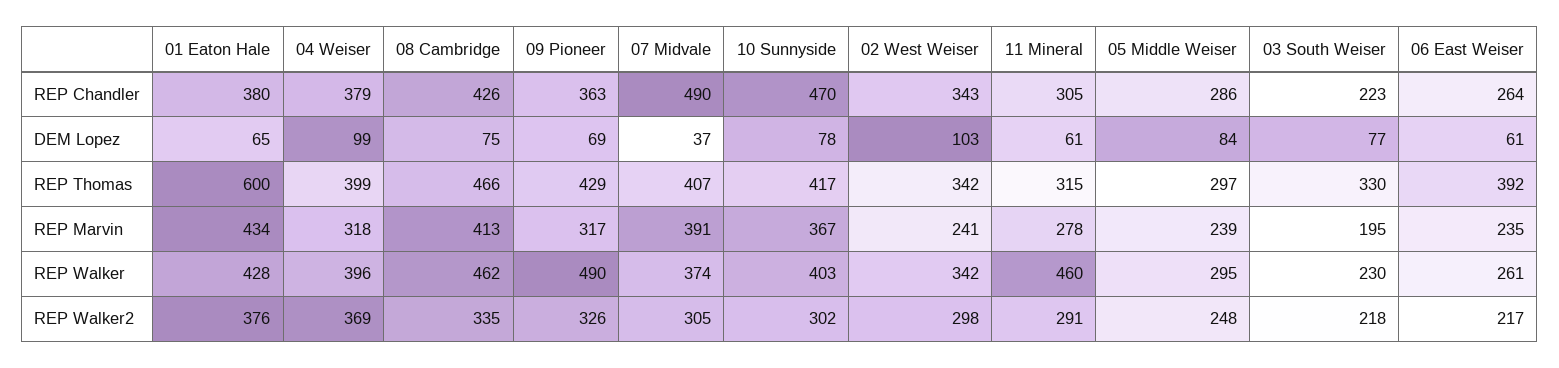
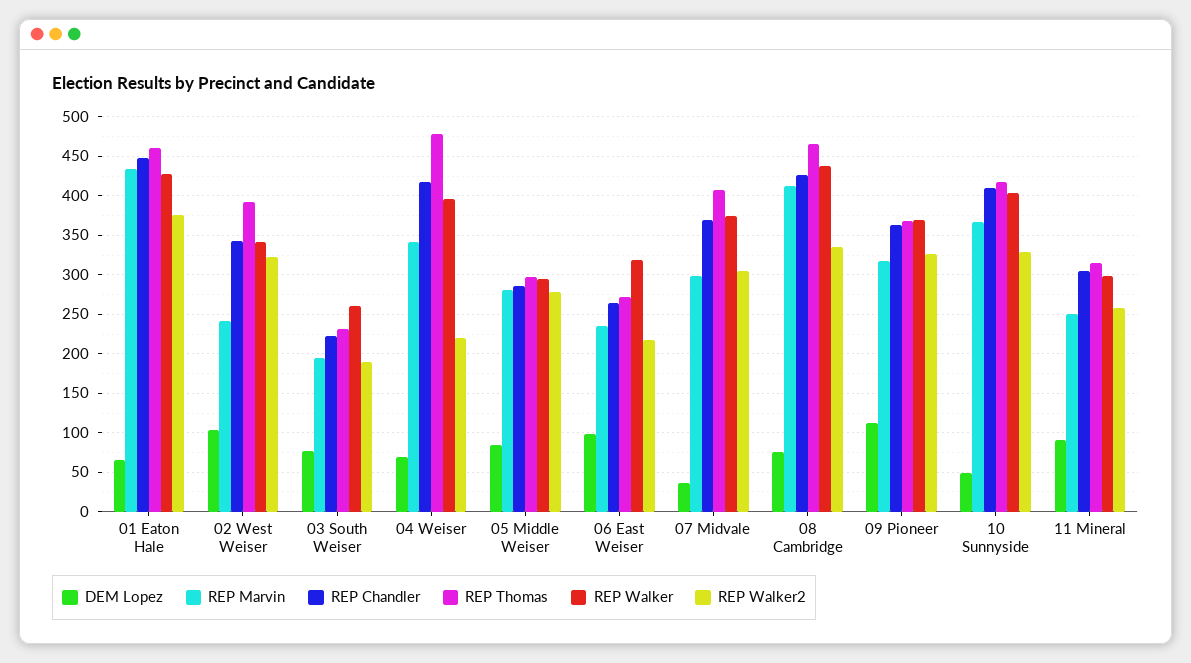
REP Chandler, 01 Eaton Hale: 380 -> 450
REP Chandler, 04 Weiser: 379 -> 420
REP Chandler, 07 Midvale: 490 -> 370
REP Chandler, 10 Sunnyside: 470 -> 410
DEM Lopez, 04 Weiser: 99 -> 70
DEM Lopez, 09 Pioneer: 69 -> 110
DEM Lopez, 10 Sunnyside: 78 -> 50
DEM Lopez, 11 Mineral: 61 -> 90
DEM Lopez, 06 East Weiser: 61 -> 100
REP Thomas, 01 Eaton Hale: 600 -> 460
REP Thomas, 04 Weiser: 399 -> 480
REP Thomas, 09 Pioneer: 429 -> 370
REP Thomas, 02 West Weiser: 342 -> 390
REP Thomas, 03 South Weiser: 330 -> 230
REP Thomas, 06 East Weiser: 392 -> 270
REP Marvin, 04 Weiser: 318 -> 340
REP Marvin, 07 Midvale: 391 -> 300
REP Marvin, 11 Mineral: 278 -> 250
REP Marvin, 05 Middle Weiser: 239 -> 280
REP Walker, 08 Cambridge: 462 -> 440
REP Walker, 09 Pioneer: 490 -> 370
REP Walker, 11 Mineral: 460 -> 300
REP Walker, 03 South Weiser: 230 -> 260
REP Walker, 06 East Weiser: 261 -> 320
REP Walker2, 04 Weiser: 369 -> 220
REP Walker2, 10 Sunnyside: 302 -> 330
REP Walker2, 02 West Weiser: 298 -> 320
REP Walker2, 11 Mineral: 291 -> 260
REP Walker2, 05 Middle Weiser: 248 -> 280
REP Walker2, 03 South Weiser: 218 -> 190

